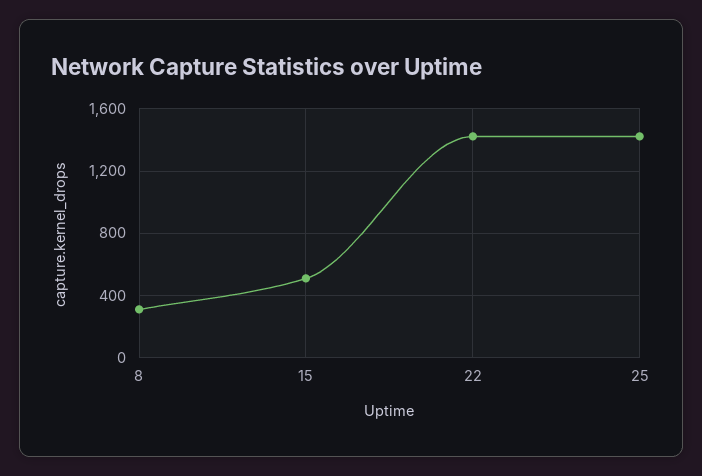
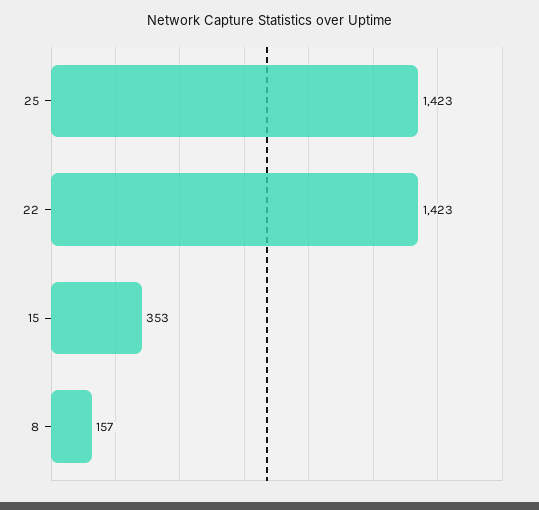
8: 300 -> 157
15: 500 -> 353

